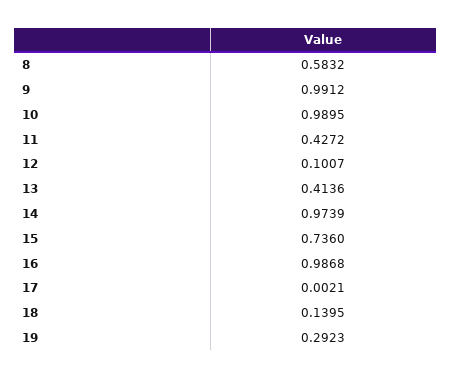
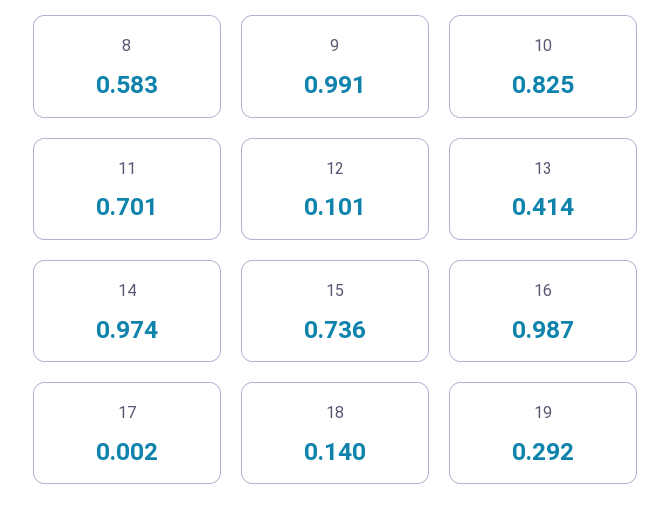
10: 0.9895 -> 0.825
11: 0.4272 -> 0.701

